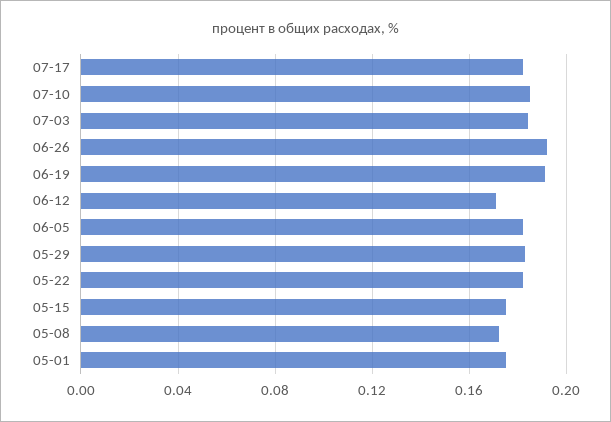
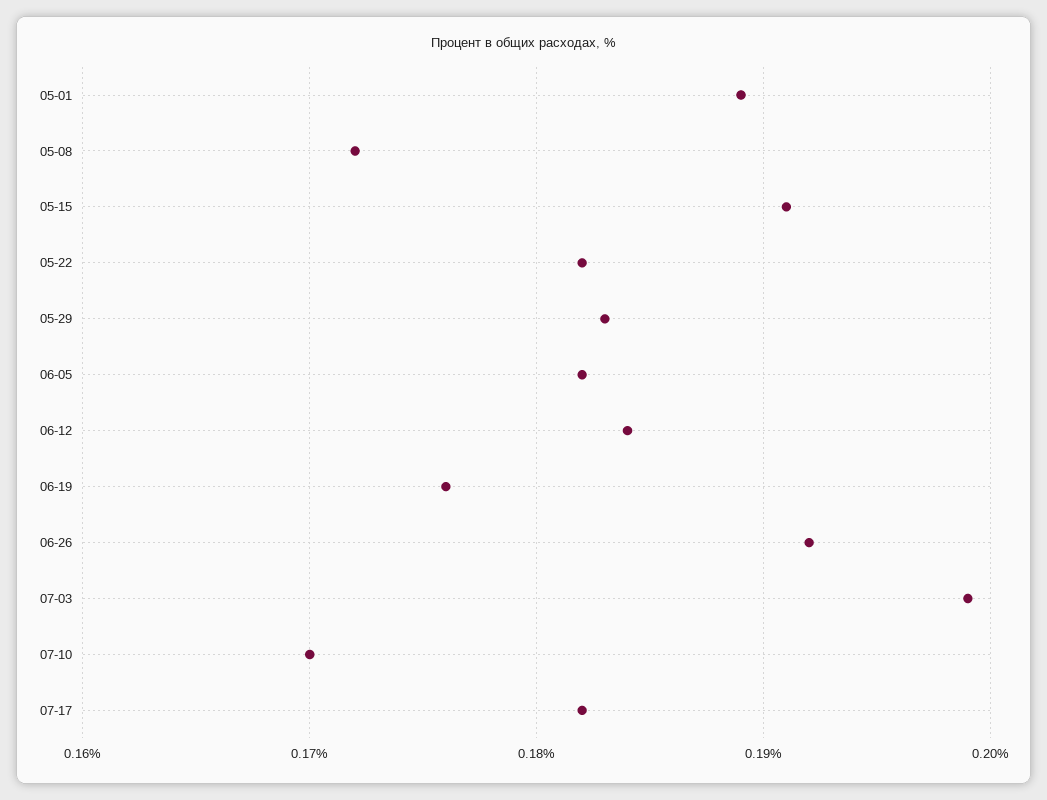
07-10: 0.185 -> 0.17
07-03: 0.185 -> 0.199
06-19: 0.19 -> 0.176
06-12: 0.17 -> 0.184
05-15: 0.175 -> 0.191
05-01: 0.175 -> 0.189

